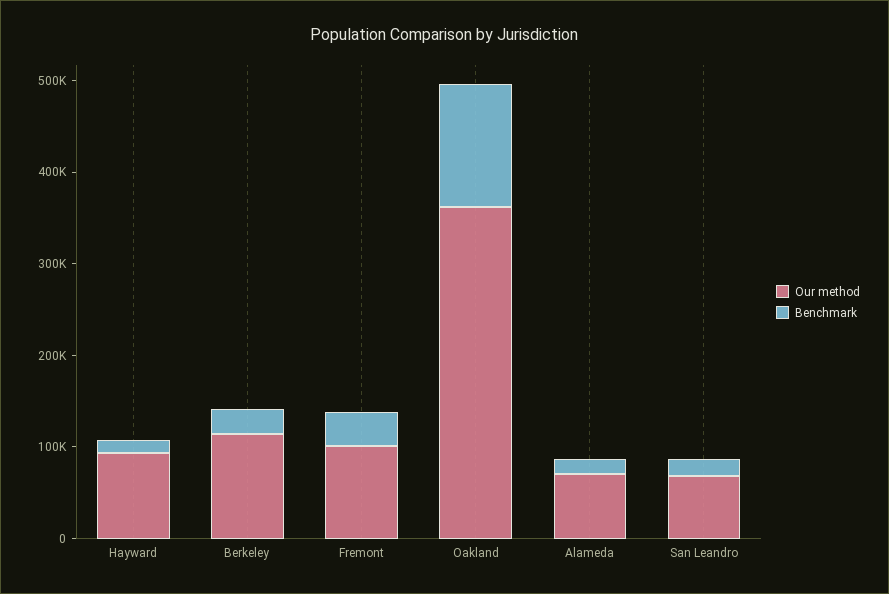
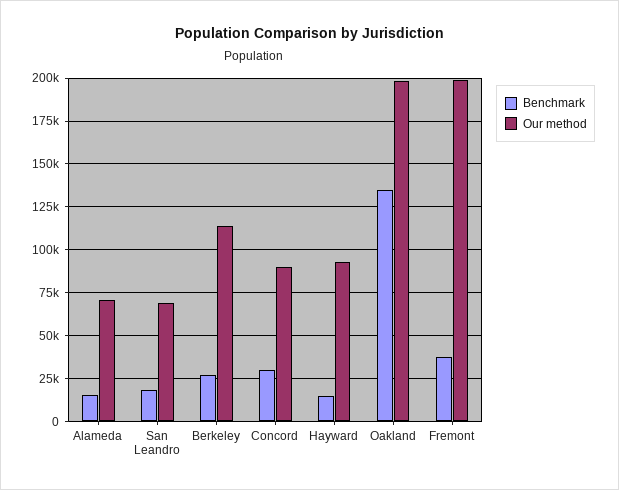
Our method, Fremont: 100000 -> 200000
Our method, Oakland: 360000 -> 200000
Benchmark, Concord: none -> 30000
Our method, Concord: none -> 90000

